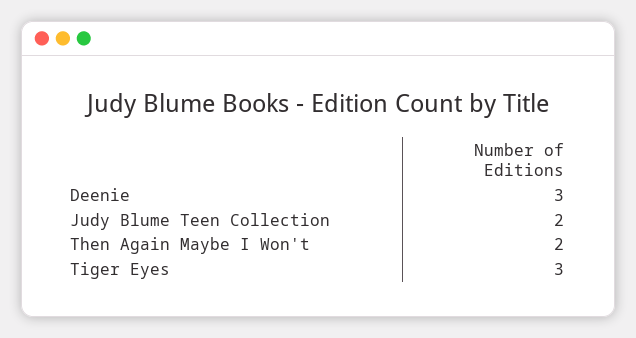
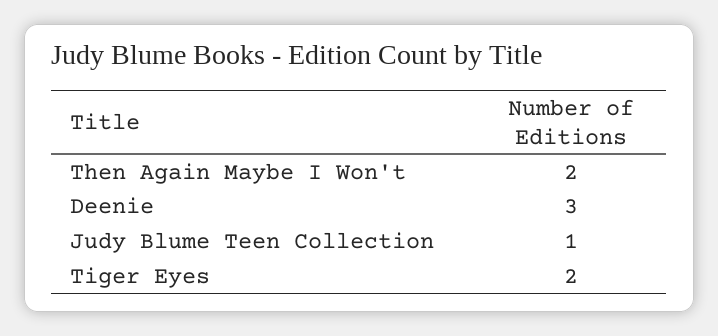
Judy Blume Teen Collection: 2 -> 1
Tiger Eyes: 3 -> 2

